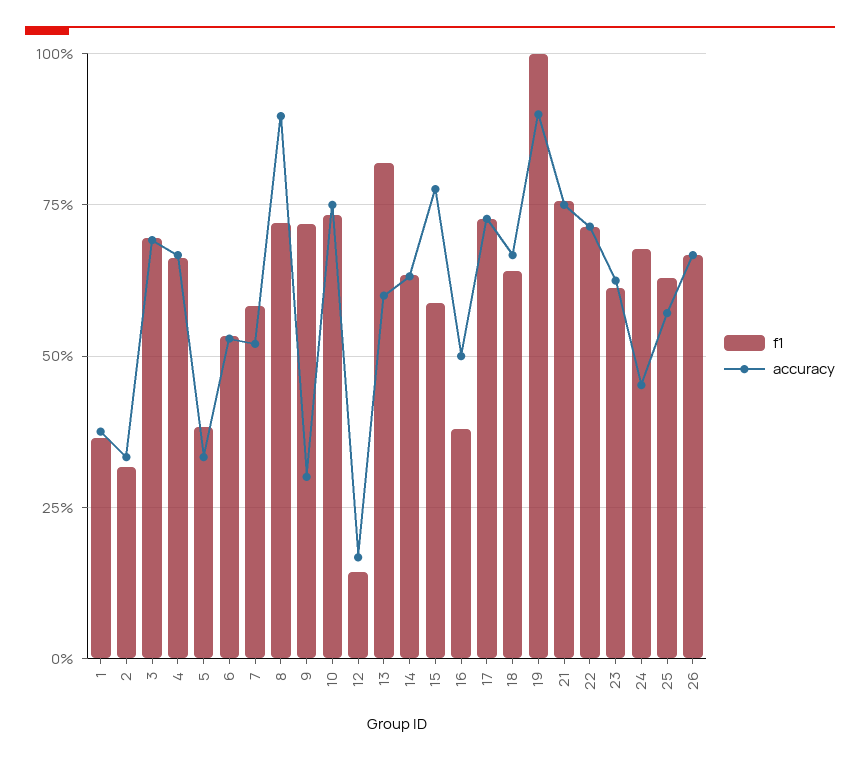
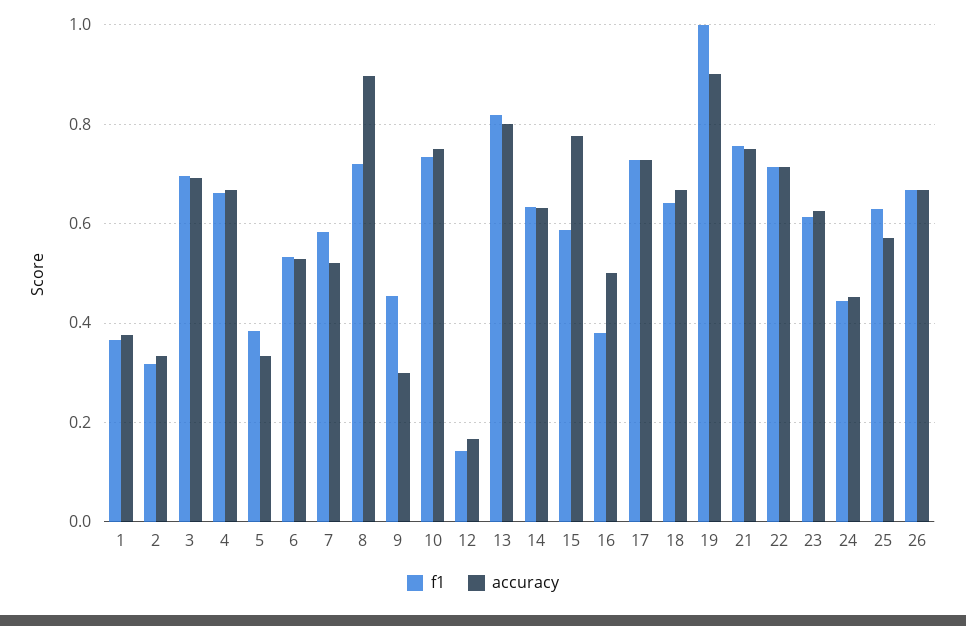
f1, 9: 0.725 -> 0.46
accuracy, 13: 0.6 -> 0.8
f1, 24: 0.675 -> 0.44

